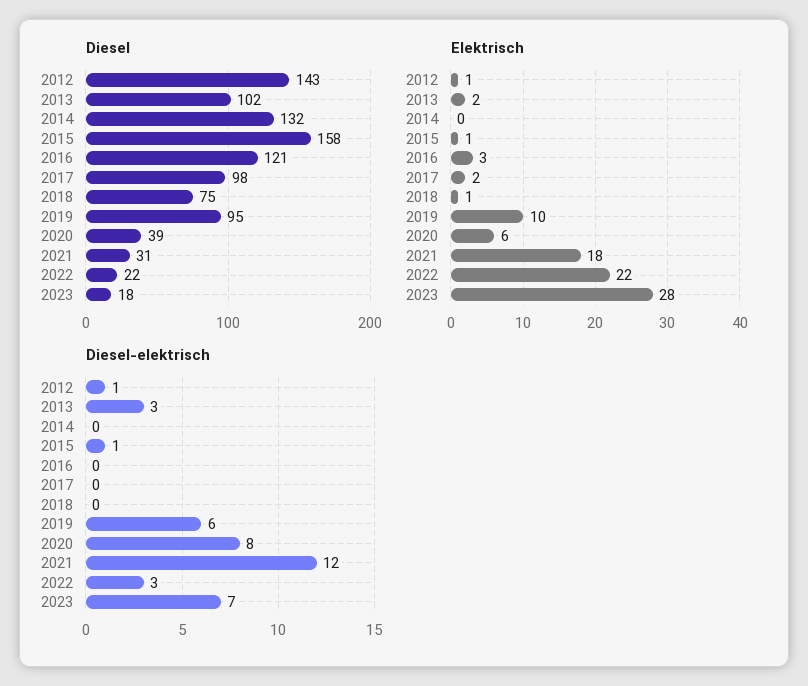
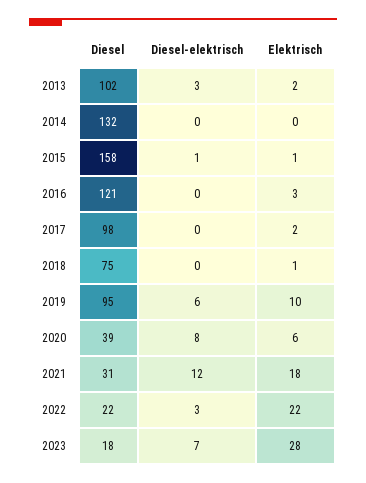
Diesel, 2012: 143 -> none
Elektrisch, 2012: 1 -> none
Diesel-elektrisch, 2012: 1 -> none

